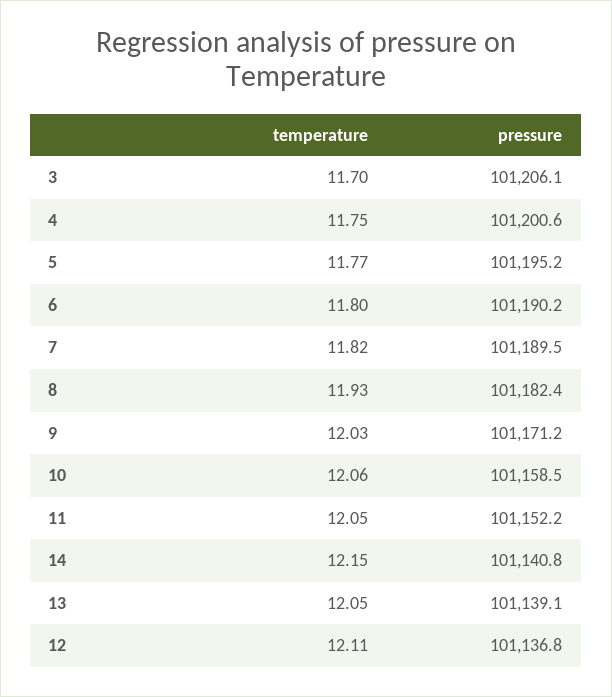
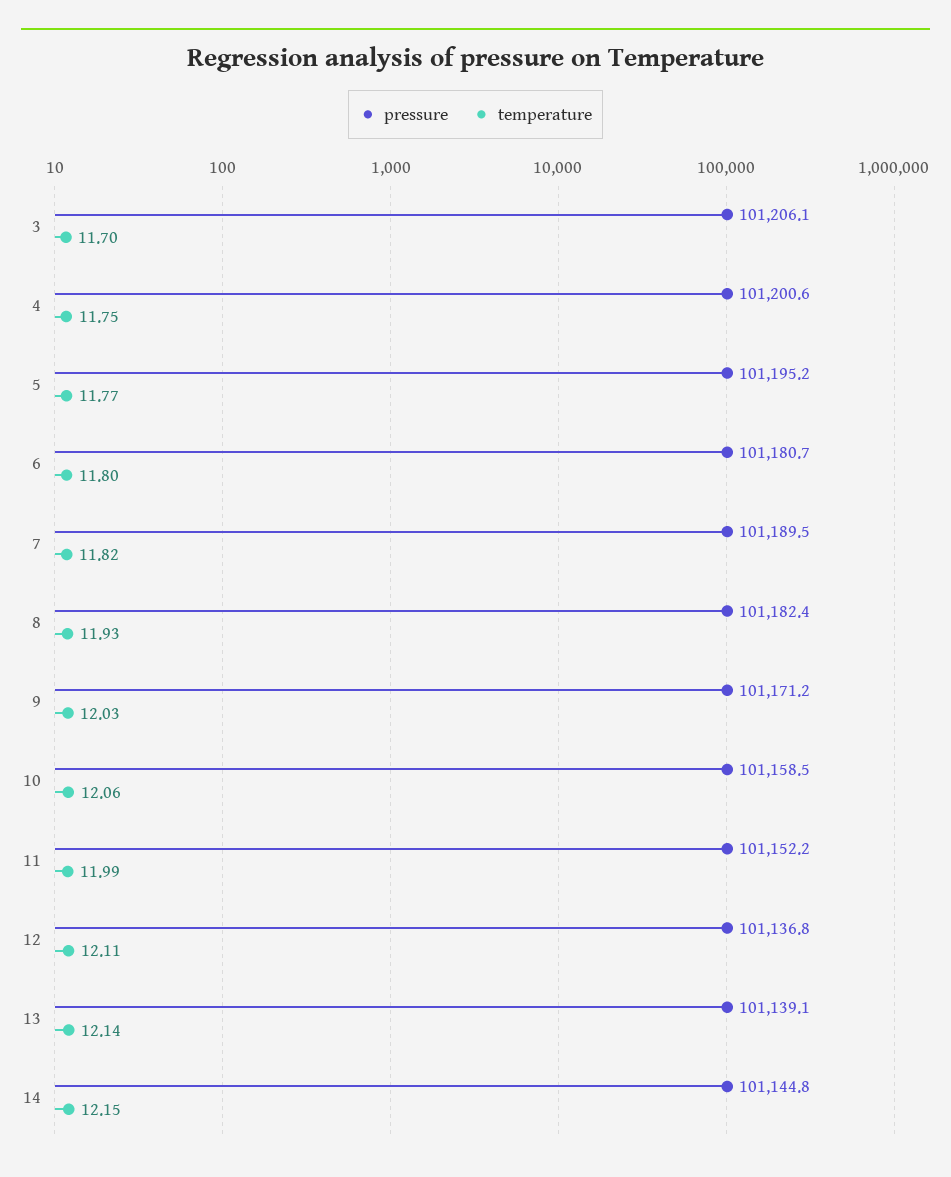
pressure, 6: 101190.2 -> 101180.7
temperature, 11: 12.05 -> 11.99
pressure, 14: 101140.8 -> 101144.8
temperature, 13: 12.05 -> 12.14

